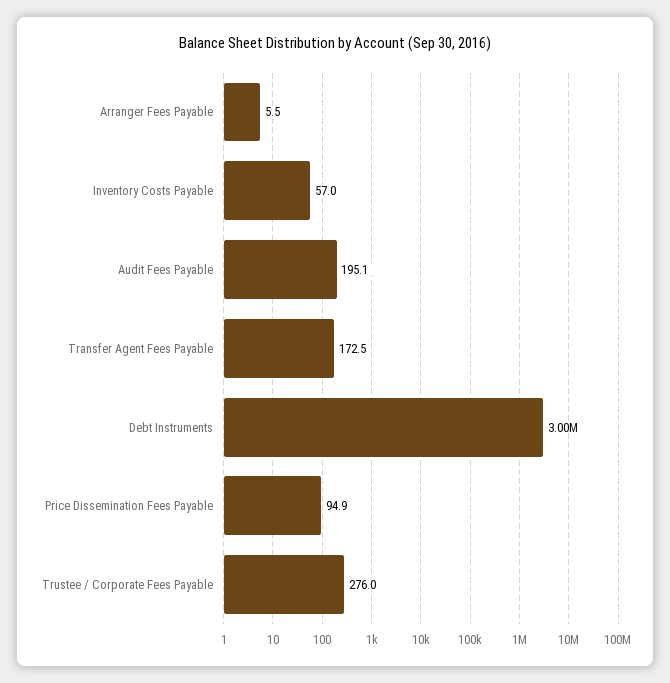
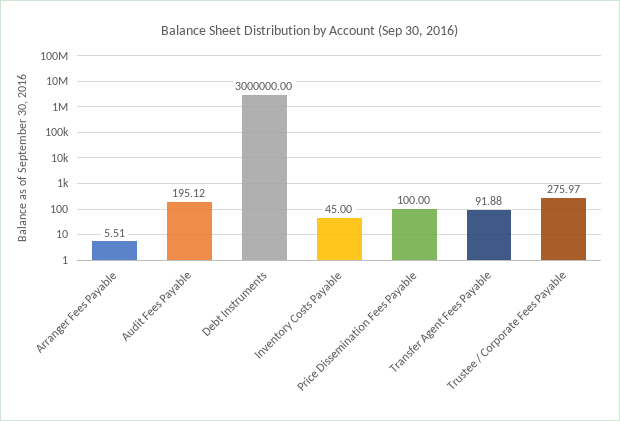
Inventory Costs Payable: 57 -> 45
Transfer Agent Fees Payable: 172.5 -> 91.88
Price Dissemination Fees Payable: 94.9 -> 100

